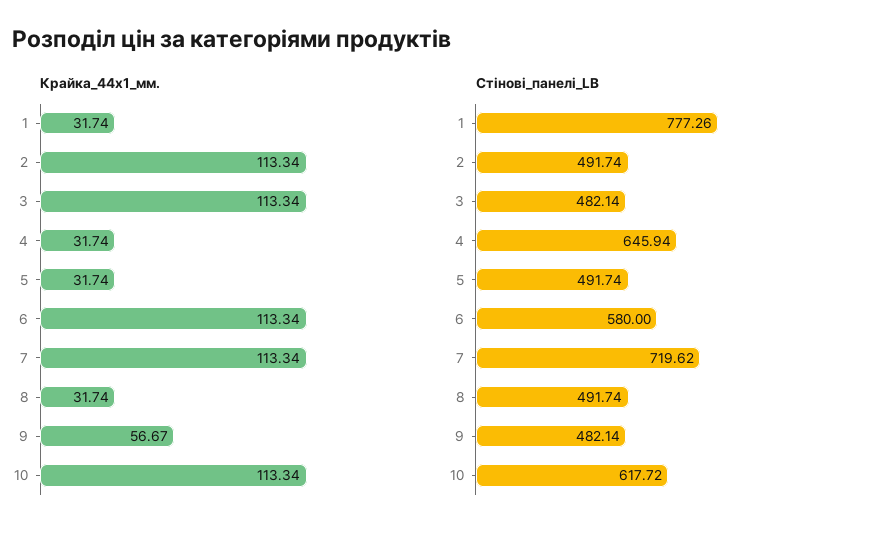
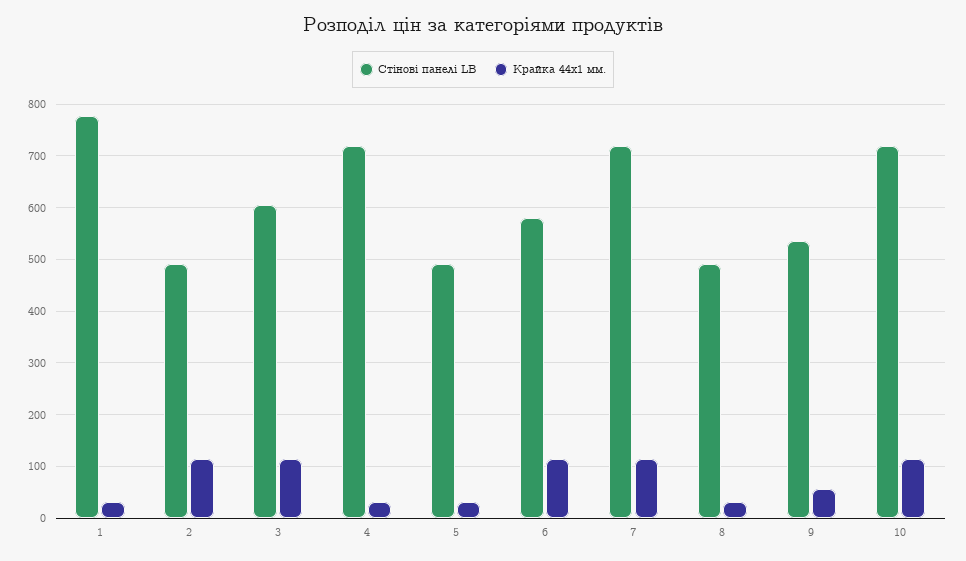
Стінові_панелі_LB, 3: 482.14 -> 600
Стінові_панелі_LB, 4: 645.94 -> 720
Стінові_панелі_LB, 9: 482.14 -> 540
Стінові_панелі_LB, 10: 617.72 -> 720

